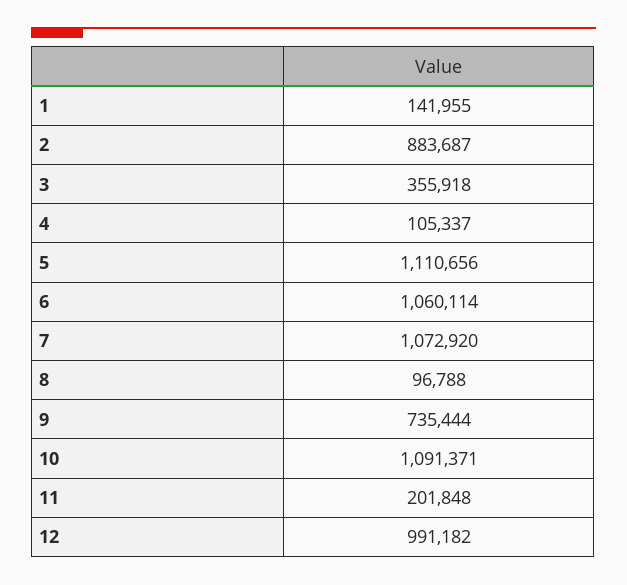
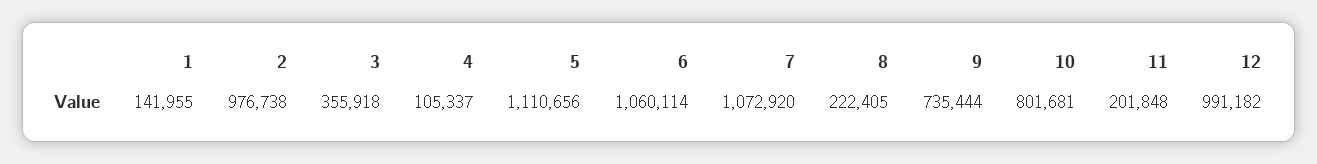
2: 883687 -> 976738
8: 96788 -> 222405
10: 1091371 -> 801681

